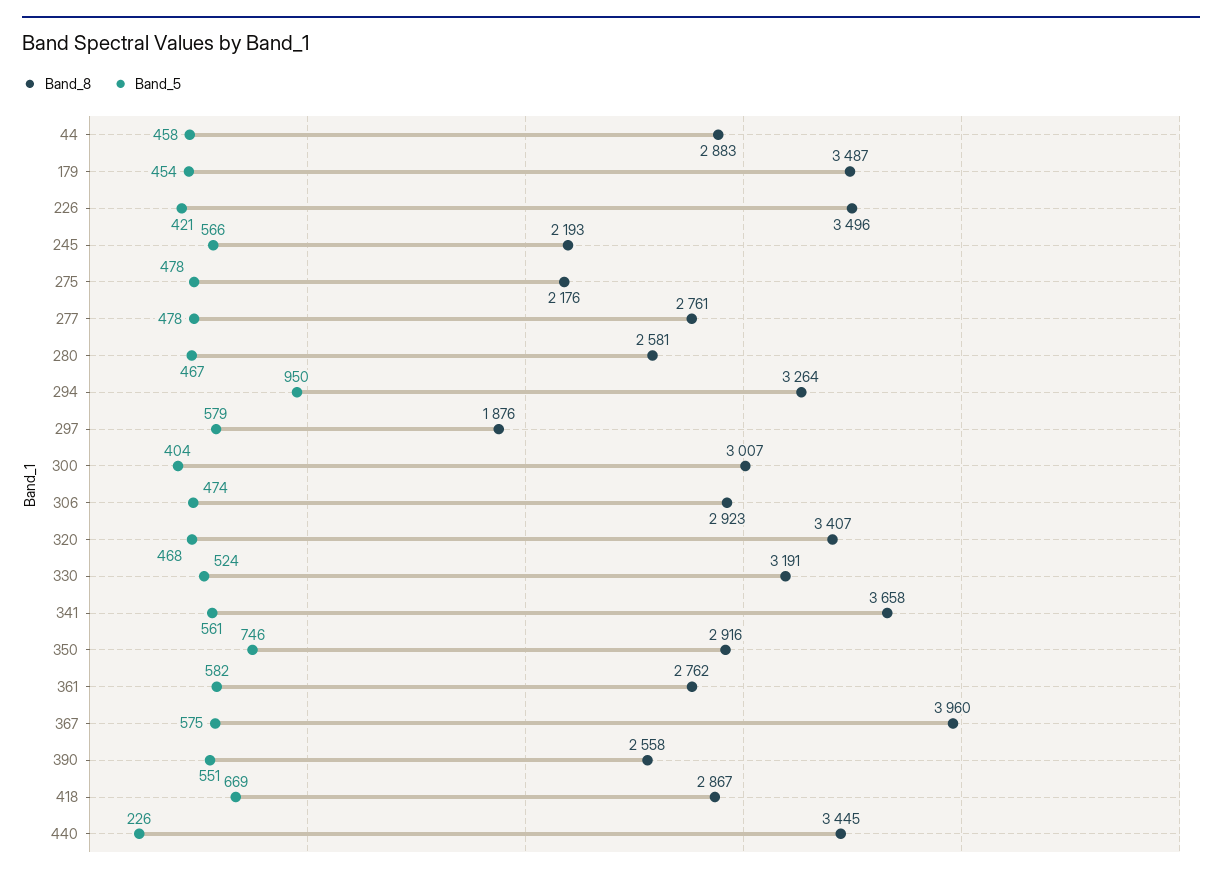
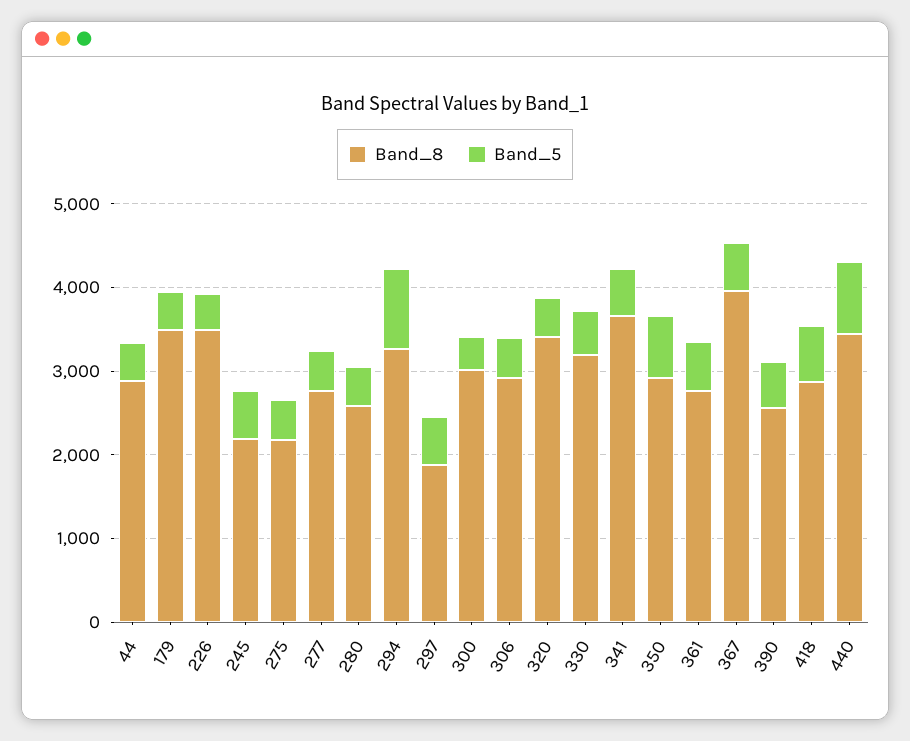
Band_5, 440: 226 -> 800

